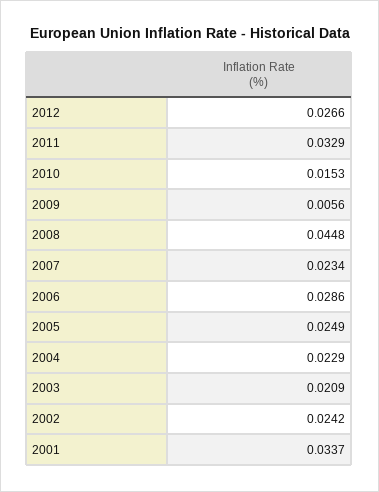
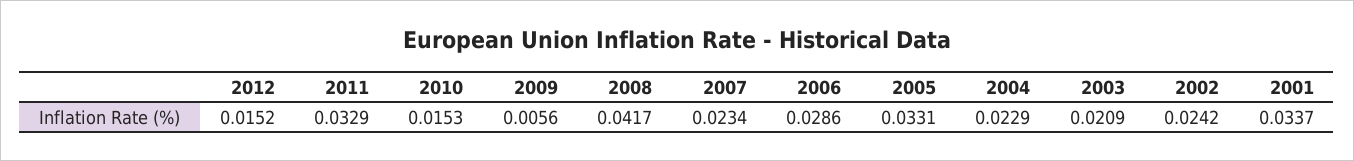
2012: 0.0266 -> 0.0152
2008: 0.0448 -> 0.0417
2005: 0.0249 -> 0.0331

